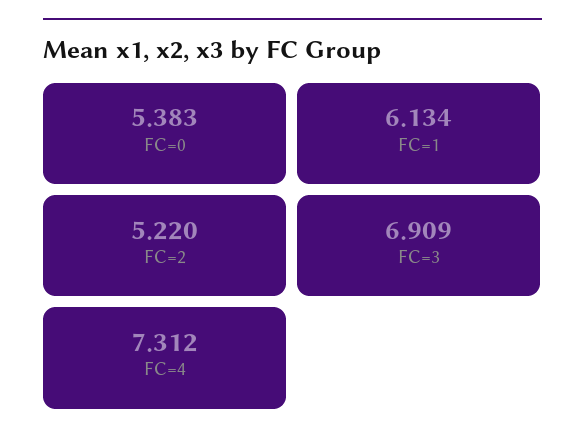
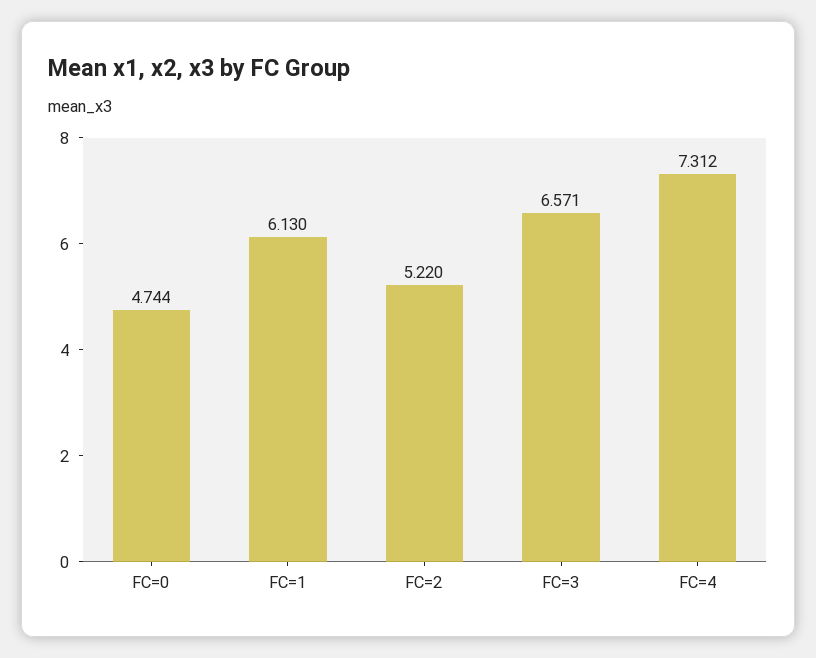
FC=0: 5.383 -> 4.744
FC=1: 6.134 -> 6.13
FC=3: 6.909 -> 6.571

